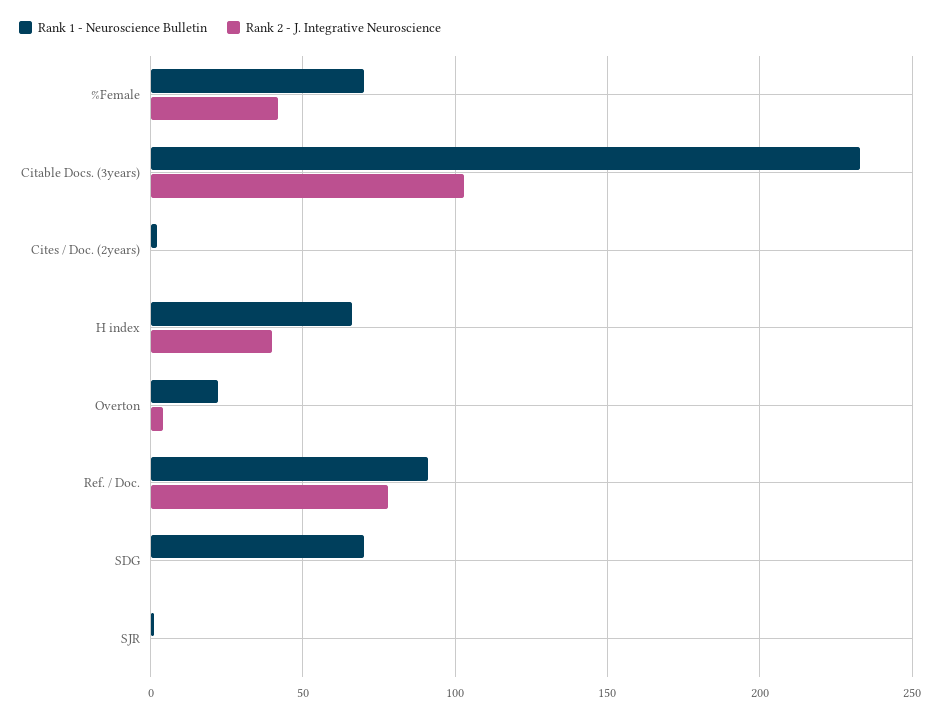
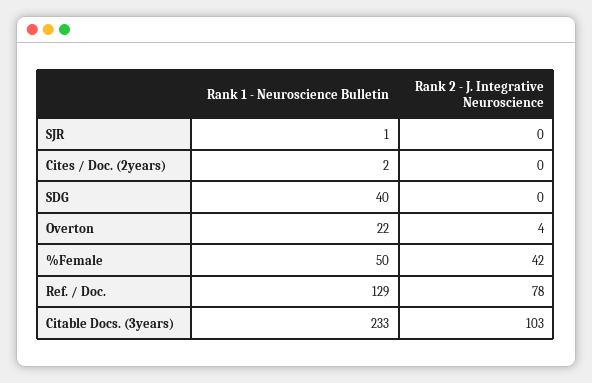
Rank 1 - Neuroscience Bulletin, %Female: 70 -> 50
Rank 1 - Neuroscience Bulletin, H index: 65 -> none
Rank 2 - J. Integrative Neuroscience, H index: 40 -> none
Rank 1 - Neuroscience Bulletin, Ref. / Doc.: 90 -> 129
Rank 1 - Neuroscience Bulletin, SDG: 70 -> 40

